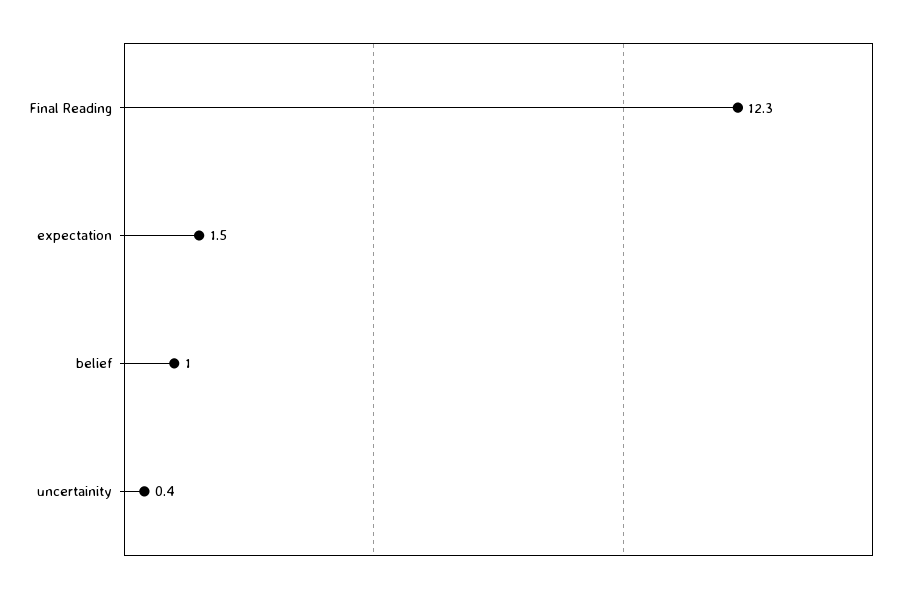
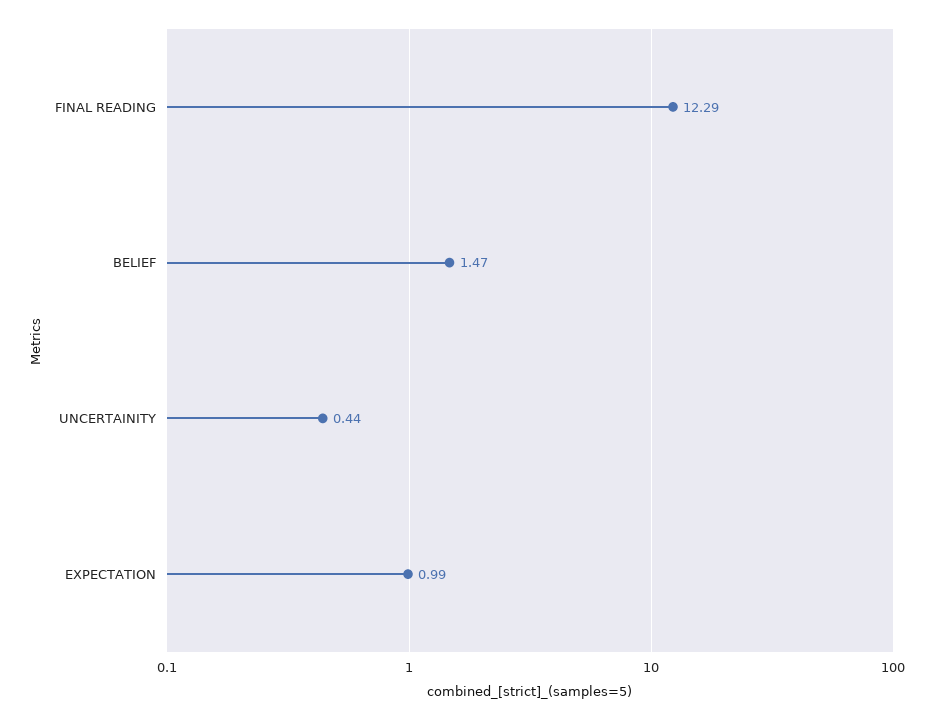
expectation: 1.5 -> 0.99
belief: 1 -> 1.47

